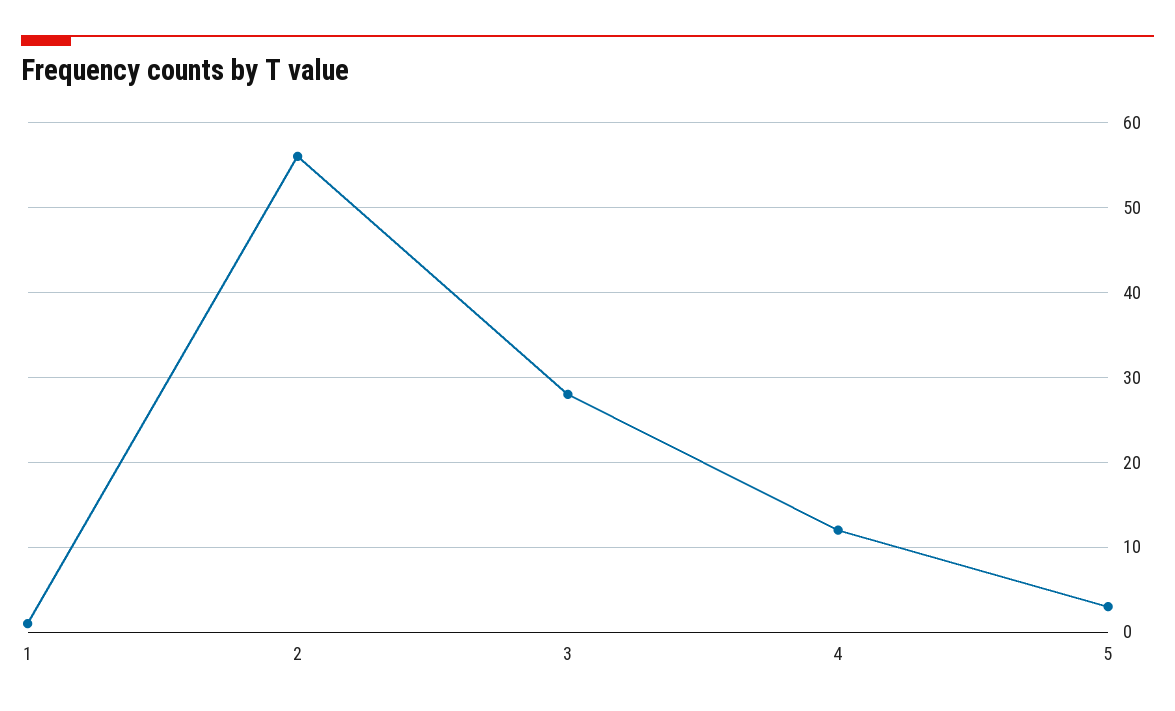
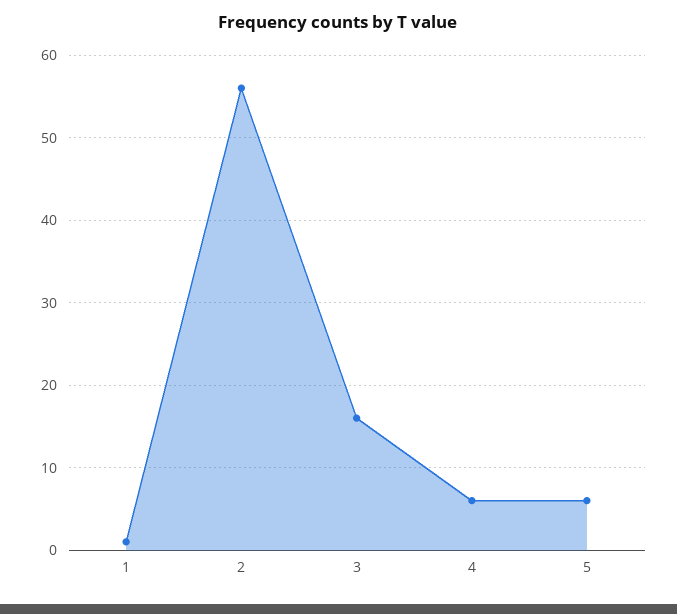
3: 28 -> 16
4: 12 -> 6
5: 3 -> 6

